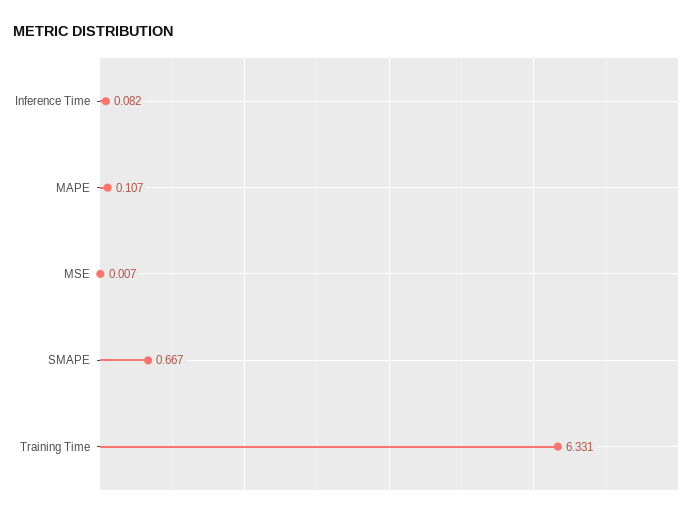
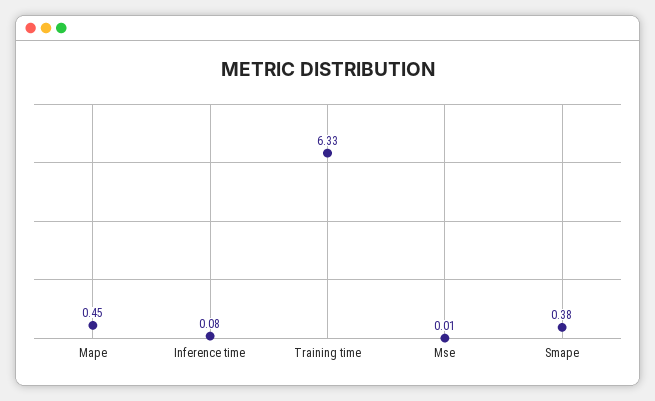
MAPE: 0.107 -> 0.45
SMAPE: 0.667 -> 0.38

